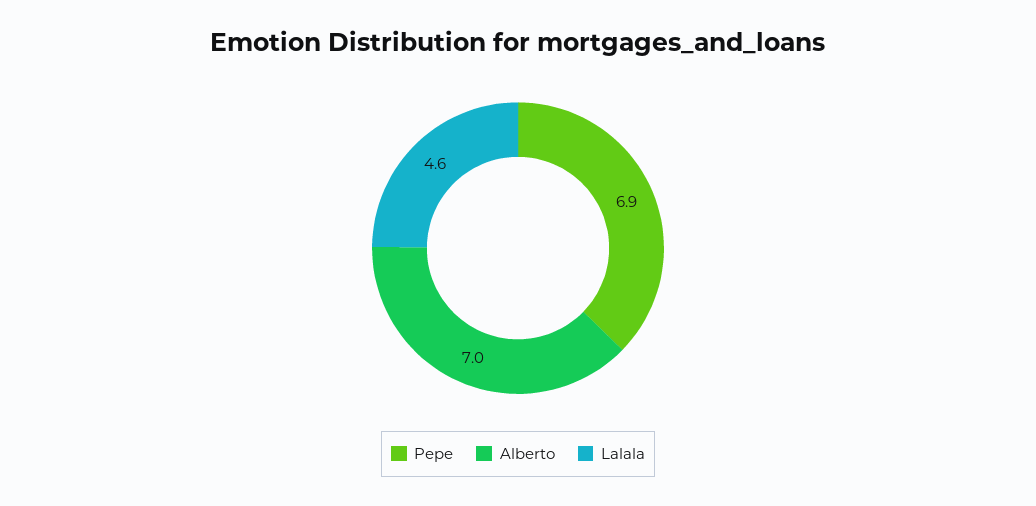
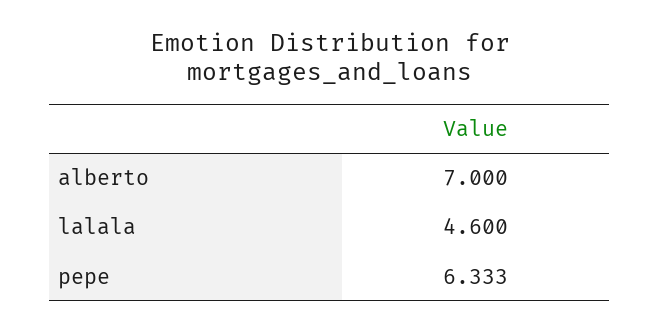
Pepe: 6.9 -> 6.333

